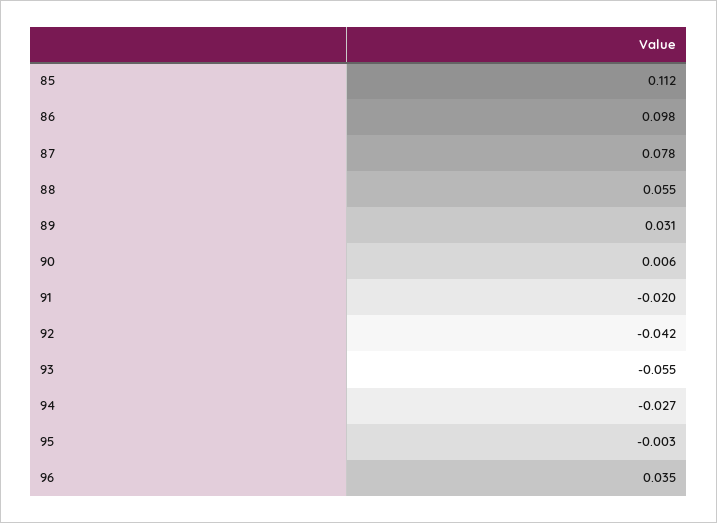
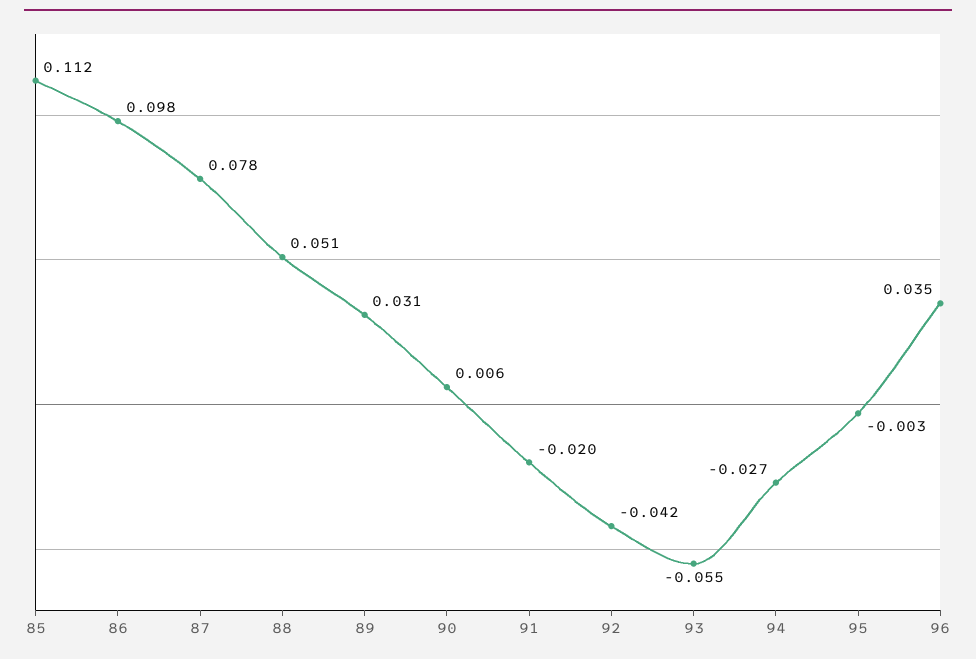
88: 0.055 -> 0.051

